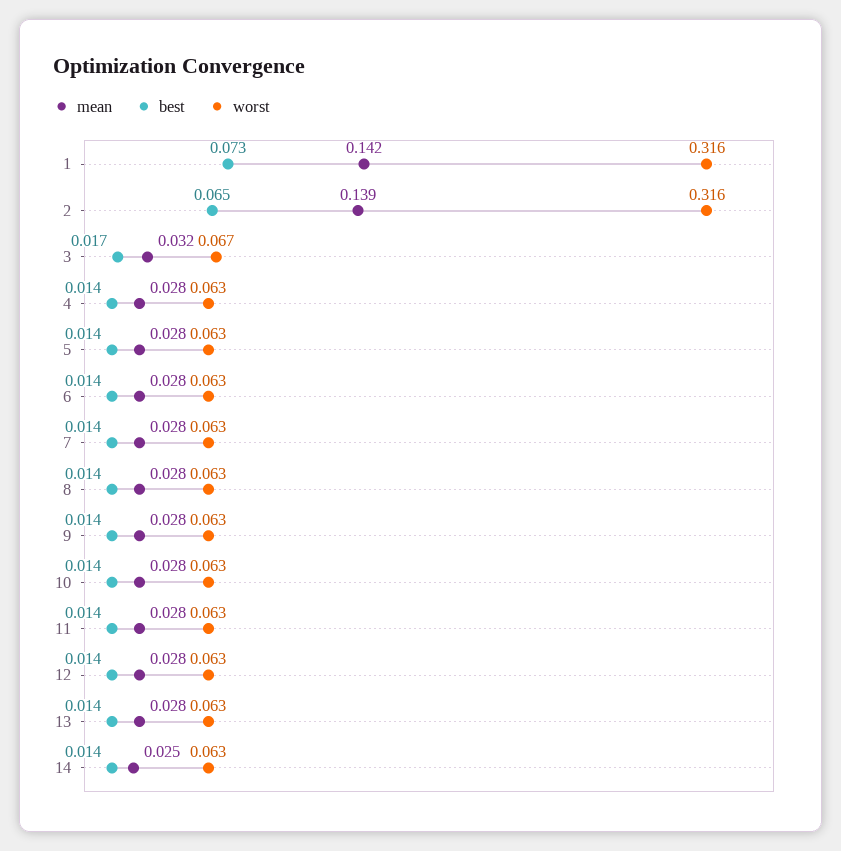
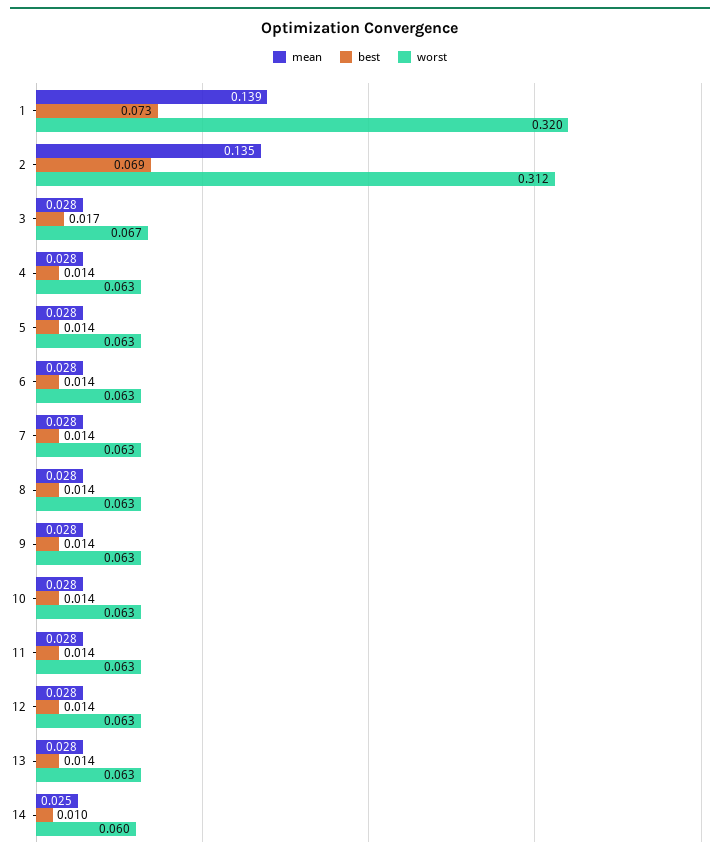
mean, 1: 0.142 -> 0.139
worst, 1: 0.316 -> 0.32
mean, 2: 0.139 -> 0.135
best, 2: 0.065 -> 0.069
worst, 2: 0.316 -> 0.312
mean, 3: 0.032 -> 0.028
best, 14: 0.014 -> 0.01
worst, 14: 0.063 -> 0.06

